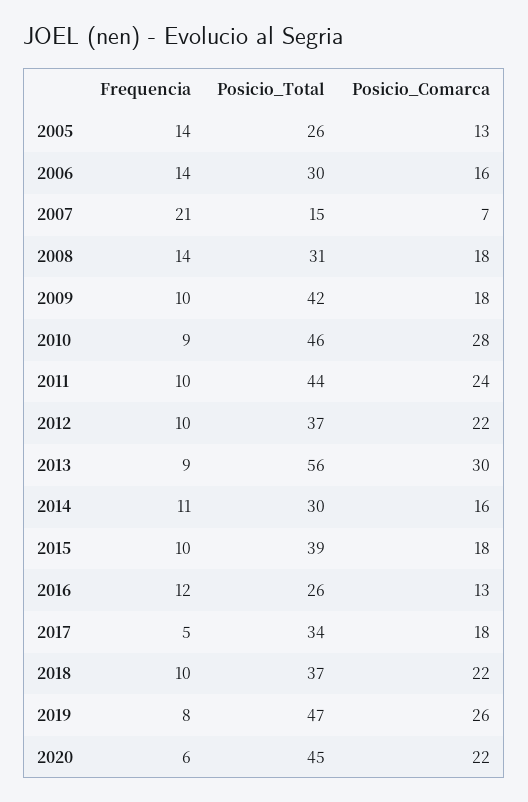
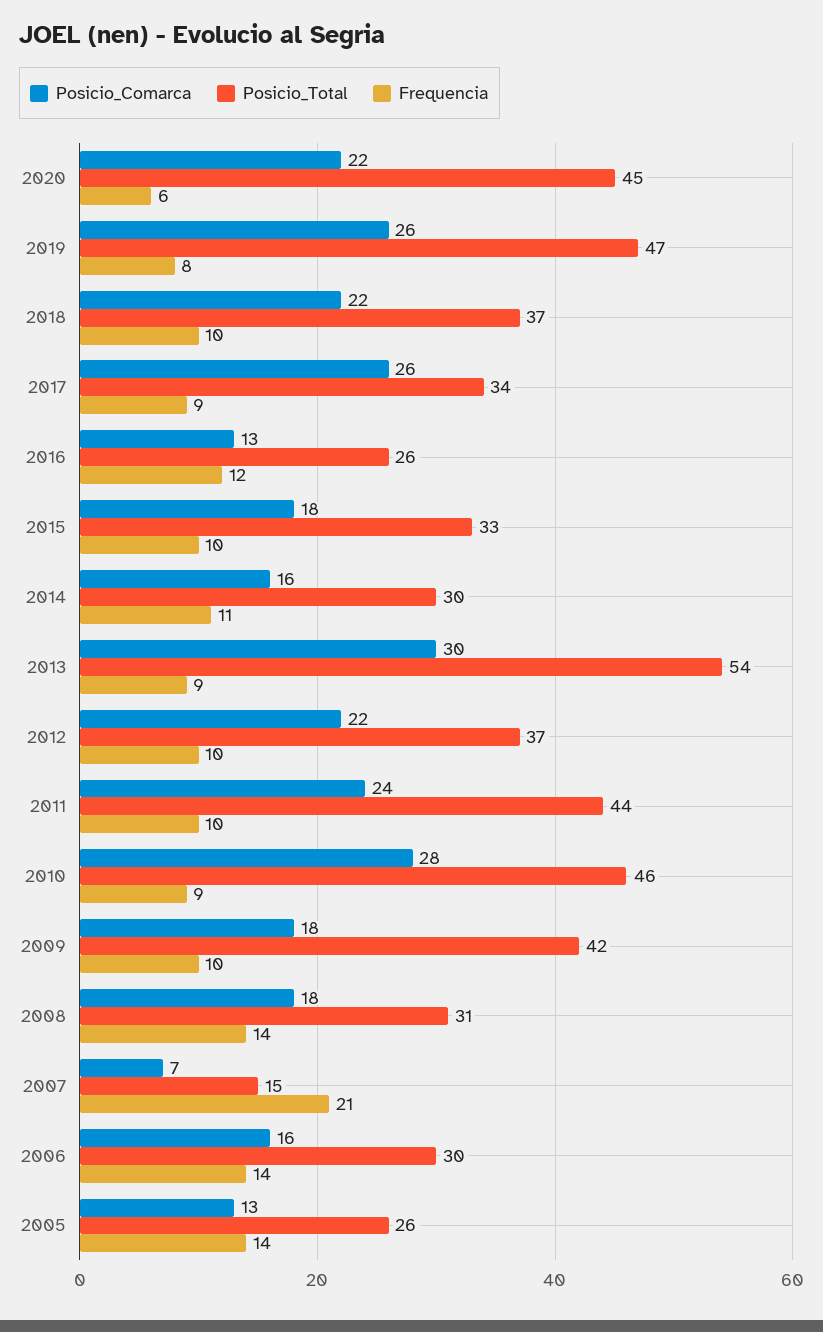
Posicio_Total, 2013: 56 -> 54
Posicio_Total, 2015: 39 -> 33
Frequencia, 2017: 5 -> 9
Posicio_Comarca, 2017: 18 -> 26

